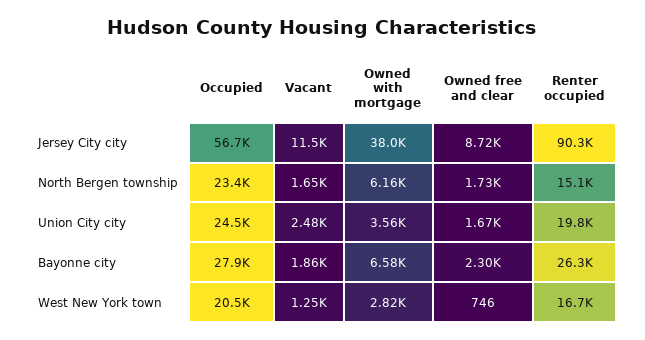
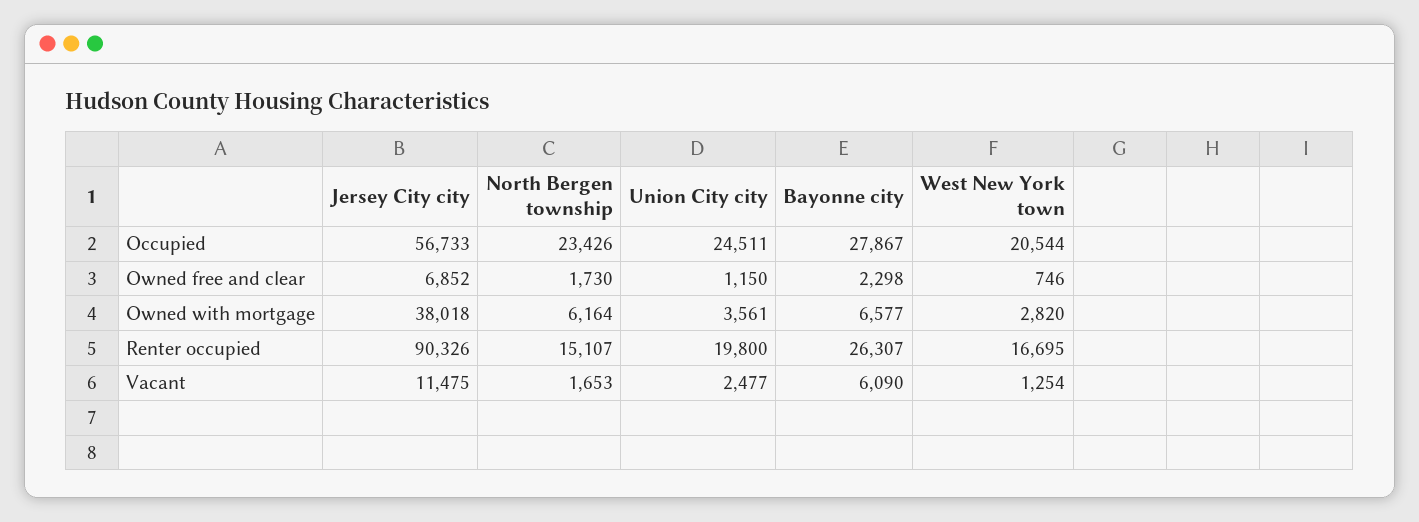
Owned free and clear, Jersey City city: 8720 -> 6852
Owned free and clear, Union City city: 1670 -> 1150
Vacant, Bayonne city: 1860 -> 6090

